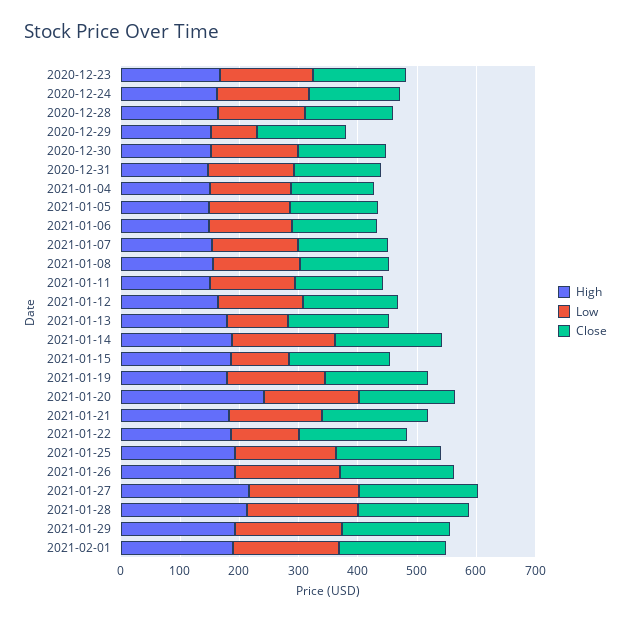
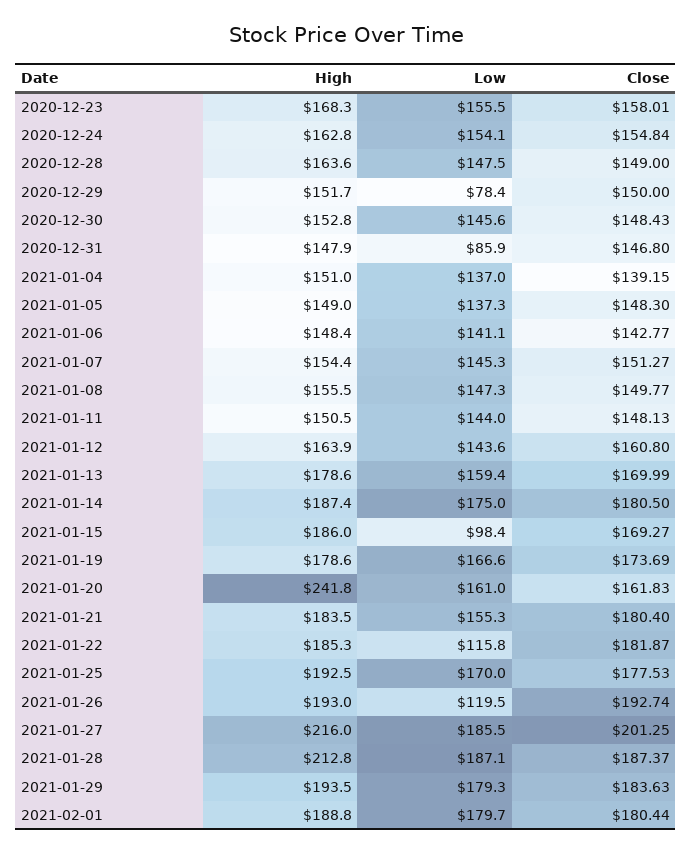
Low, 2020-12-31: 140 -> 85.9
Low, 2021-01-13: 100 -> 159.4
Low, 2021-01-26: 180 -> 119.5

